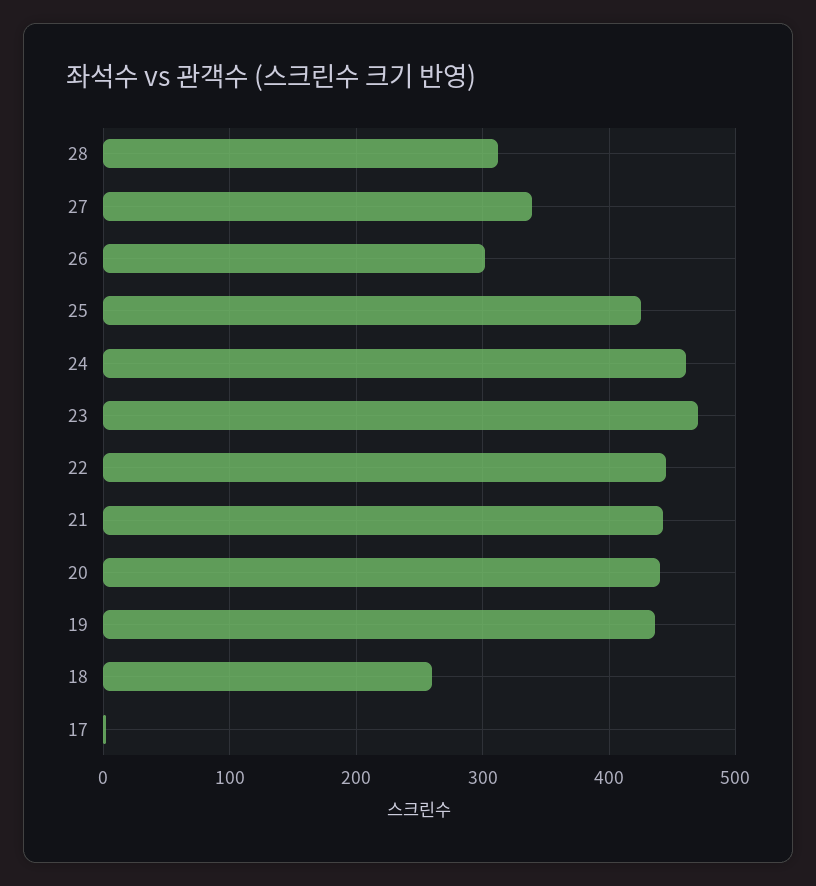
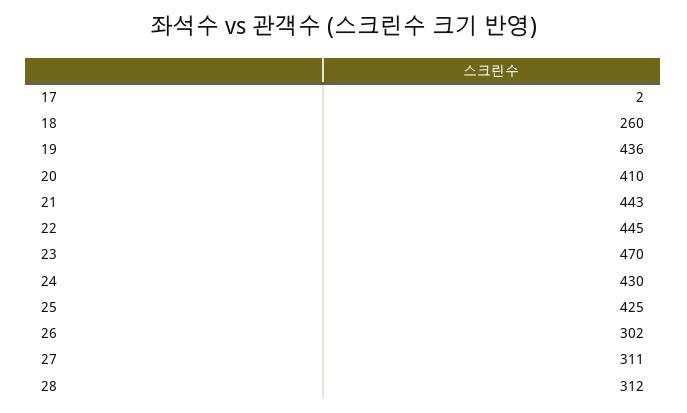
27: 340 -> 311
24: 460 -> 430
20: 440 -> 410

